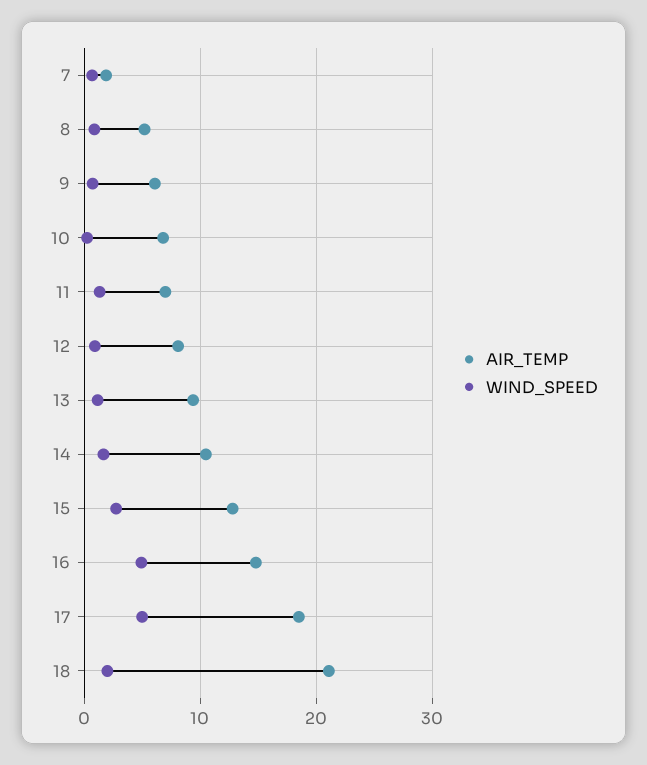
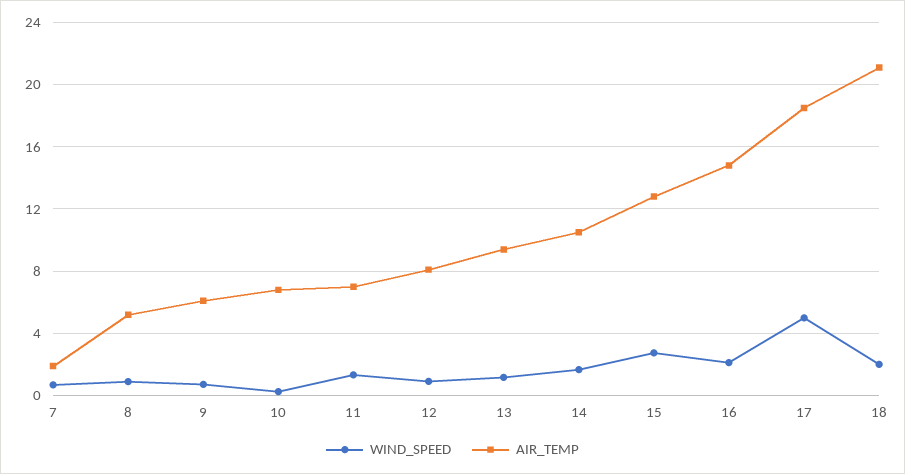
WIND_SPEED, 16: 5 -> 2

